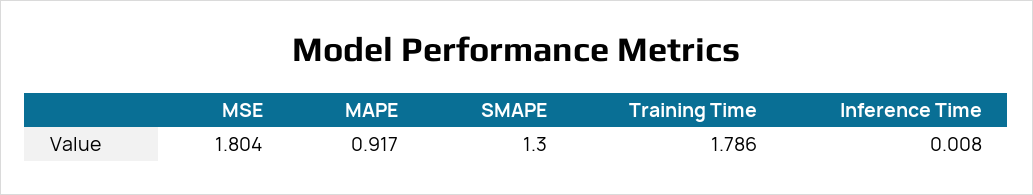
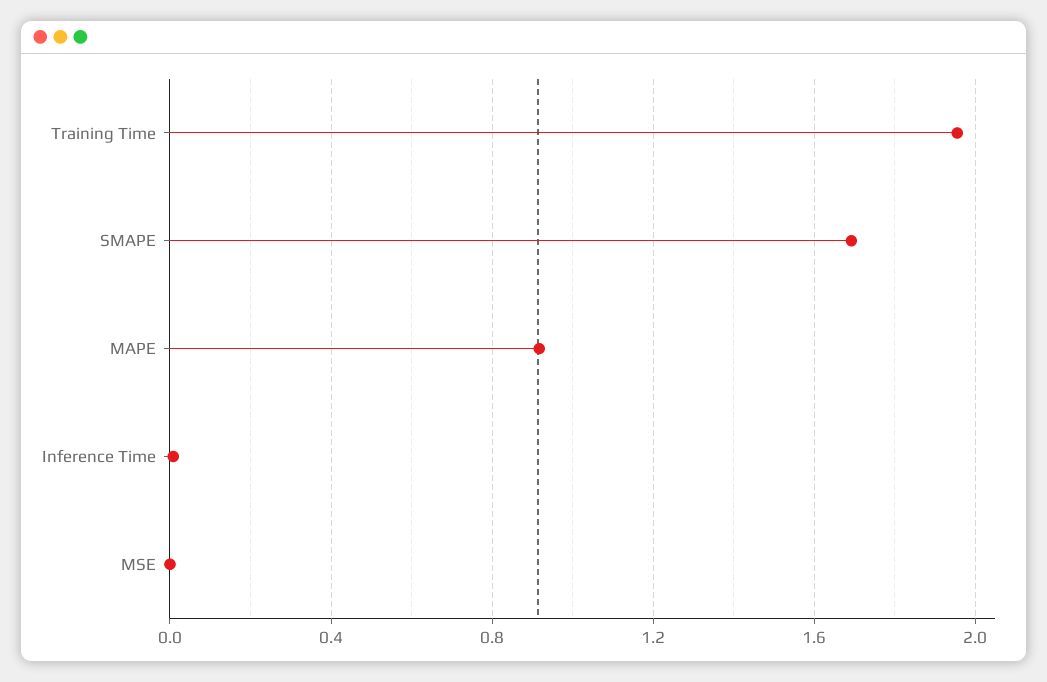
MSE: 1.804 -> 0
SMAPE: 1.3 -> 1.7
Training Time: 1.786 -> 1.95

